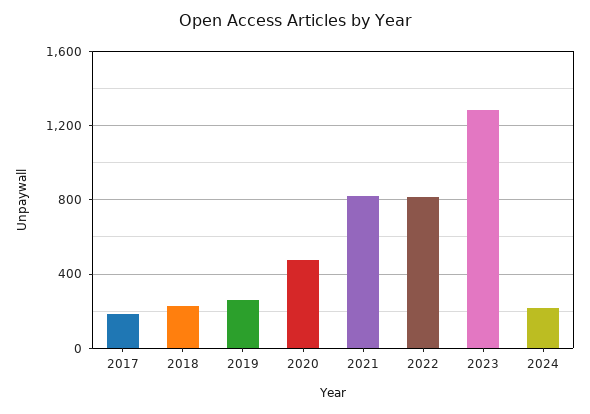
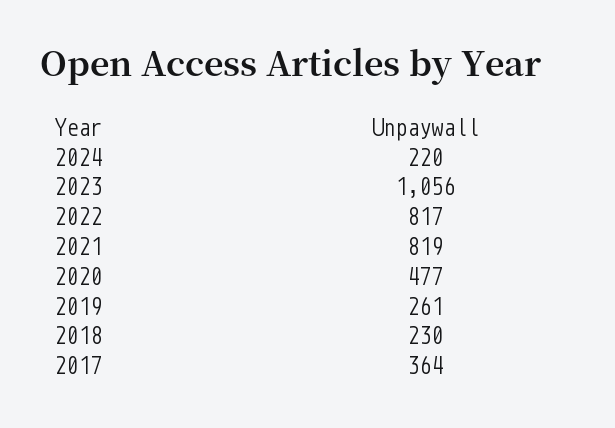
2017: 200 -> 364
2023: 1300 -> 1056

